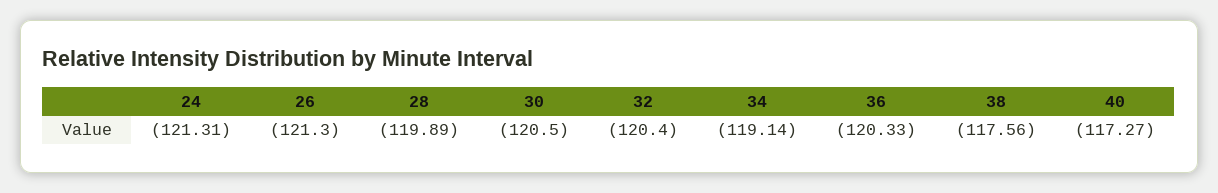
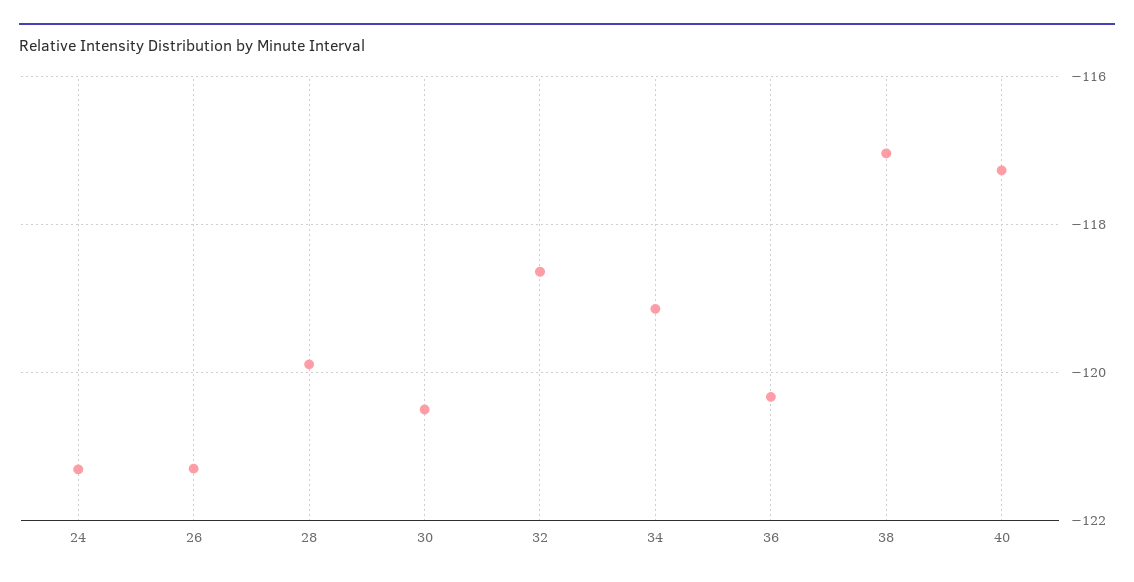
32: -120.4 -> -118.6
38: -117.56 -> -117

